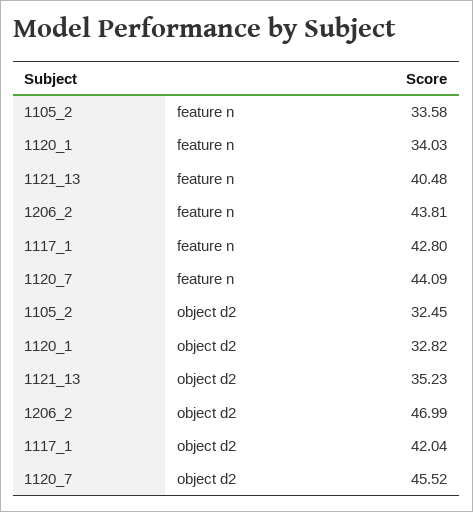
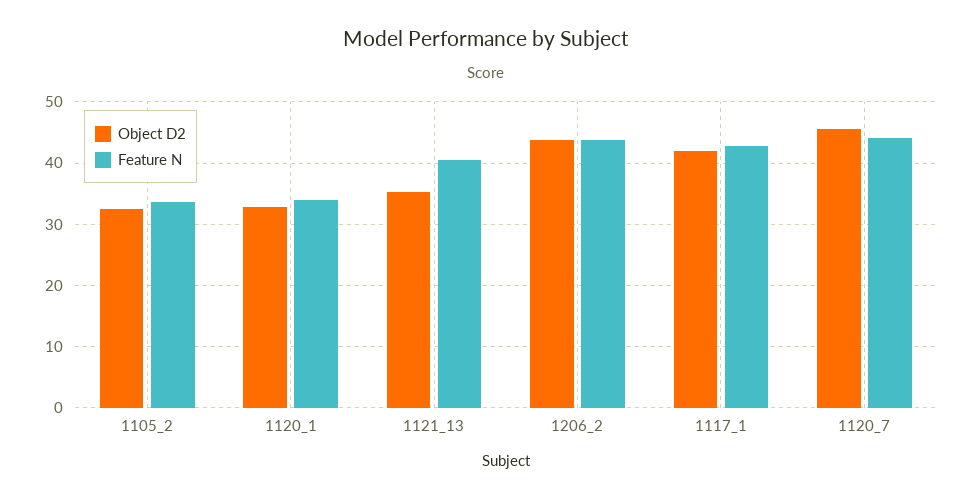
object d2, 1206_2: 46.99 -> 44

